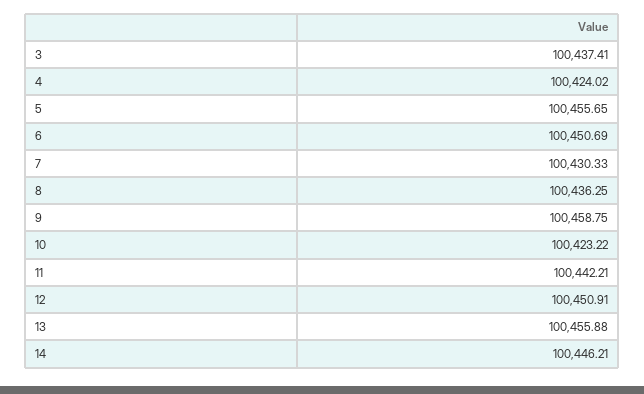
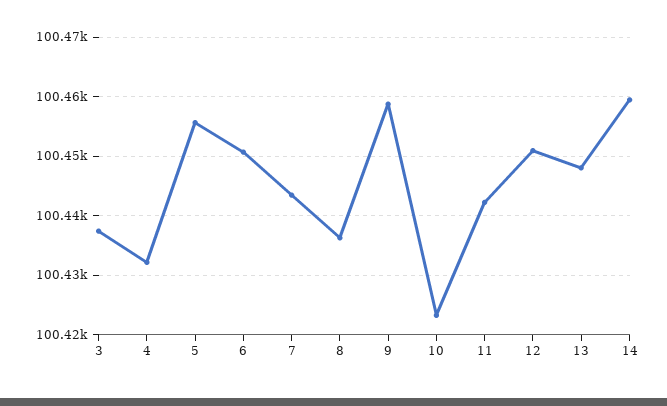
4: 100424.02 -> 100432
7: 100430.33 -> 100444
13: 100455.88 -> 100448
14: 100446.21 -> 100460

